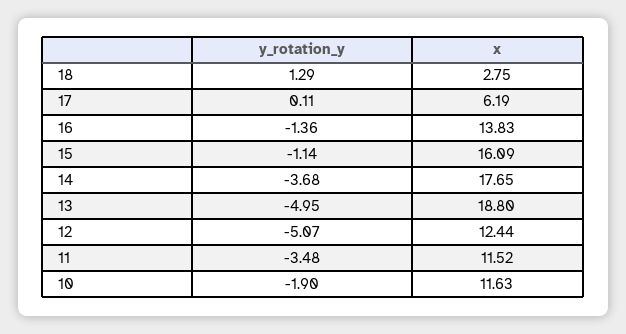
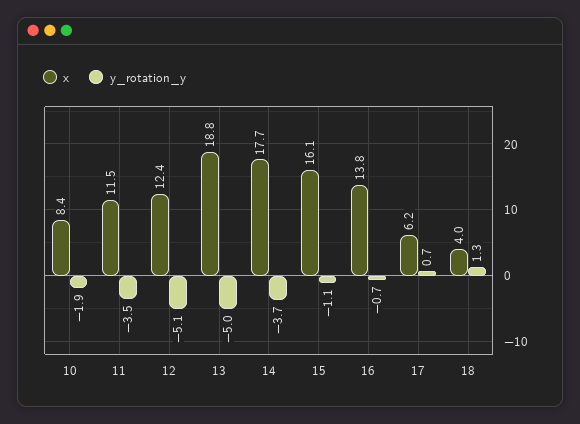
x, 18: 2.75 -> 4
y_rotation_y, 17: 0.11 -> 0.7
y_rotation_y, 16: -1.36 -> -0.7
x, 10: 11.63 -> 8.4

